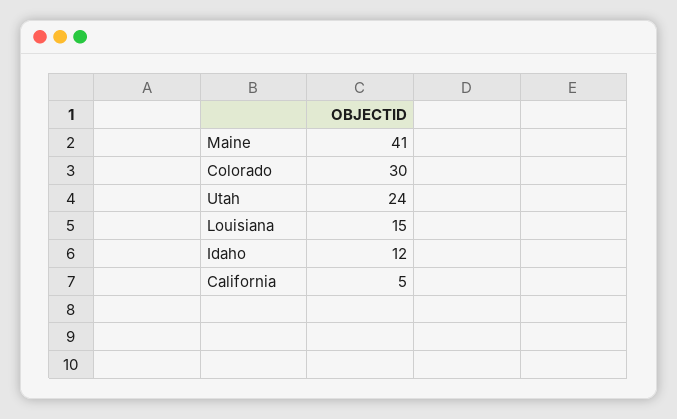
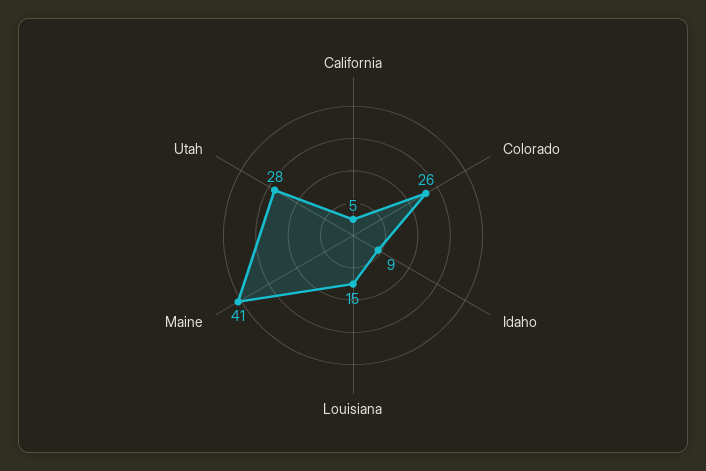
Colorado: 30 -> 26
Utah: 24 -> 28
Idaho: 12 -> 9

